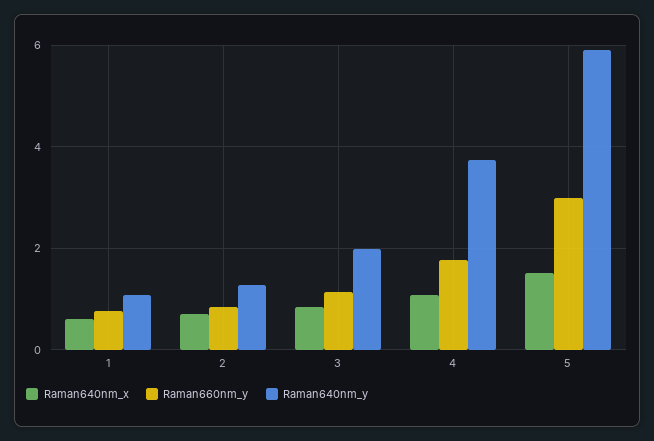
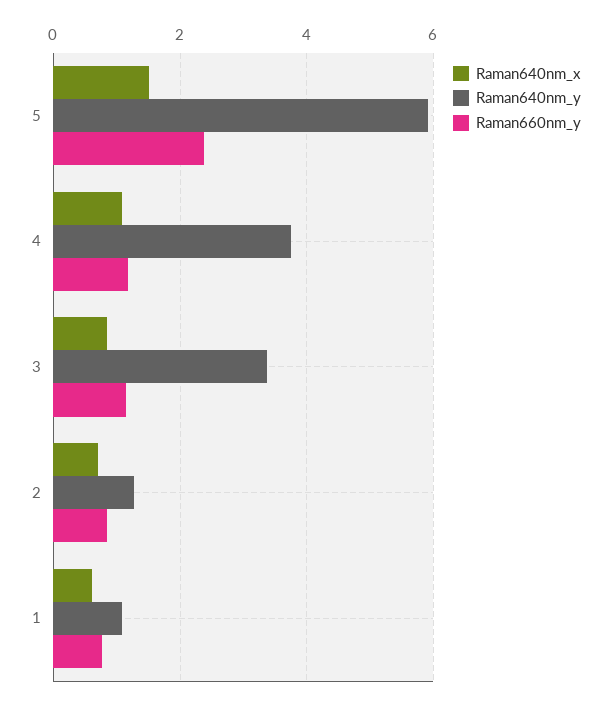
Raman640nm_y, 3: 2 -> 3.4
Raman660nm_y, 4: 1.8 -> 1.2
Raman660nm_y, 5: 3 -> 2.4

